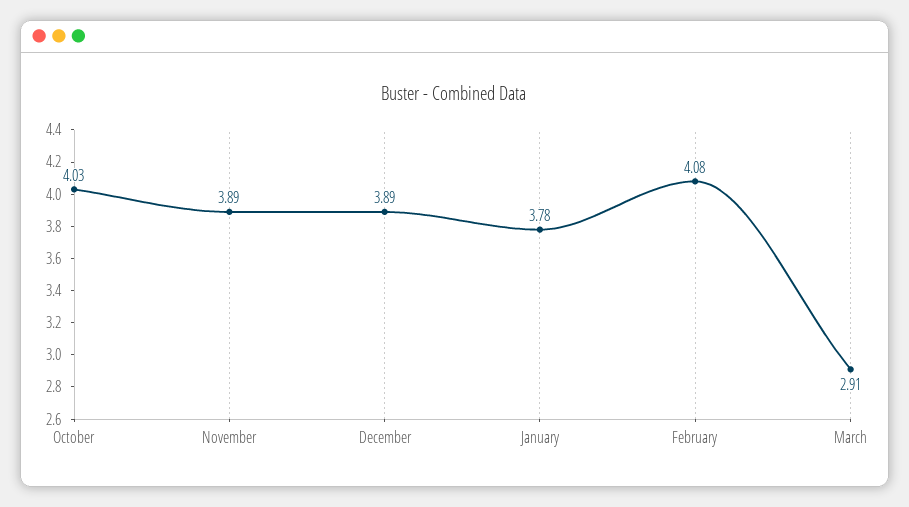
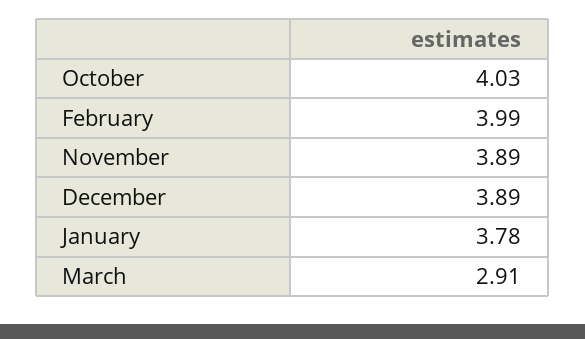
February: 4.08 -> 3.99

